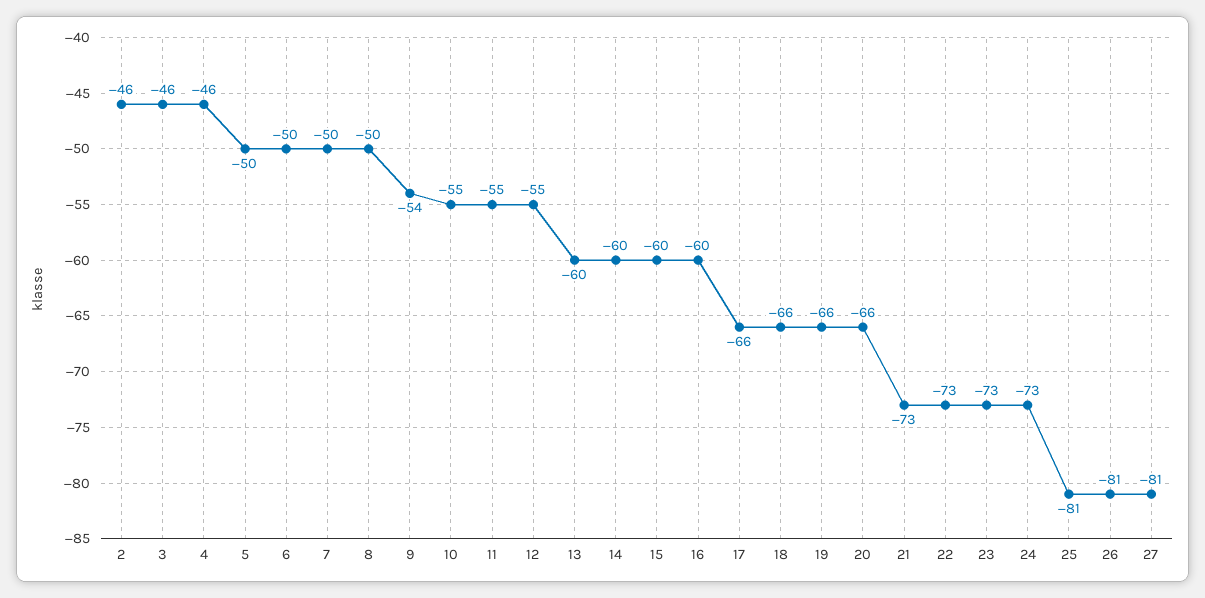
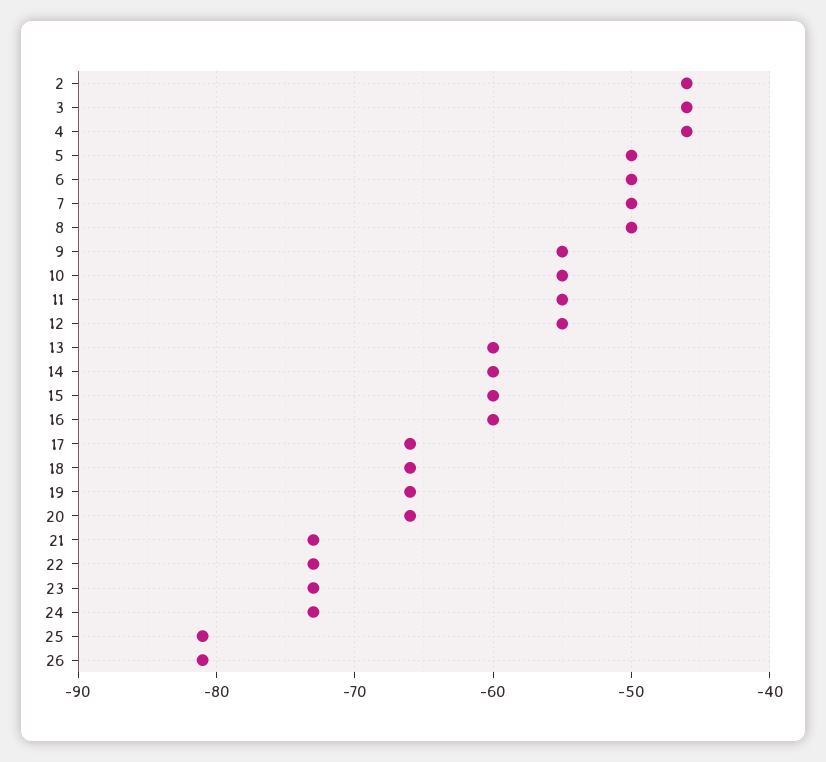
9: -54 -> -55
27: -81 -> none

